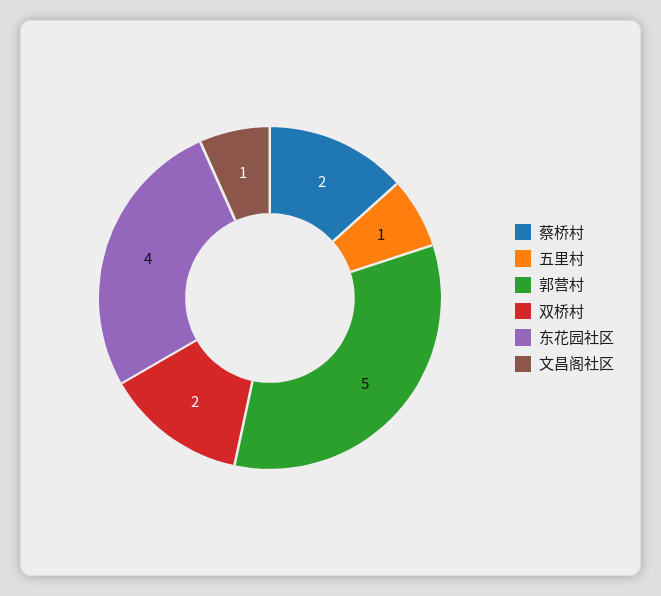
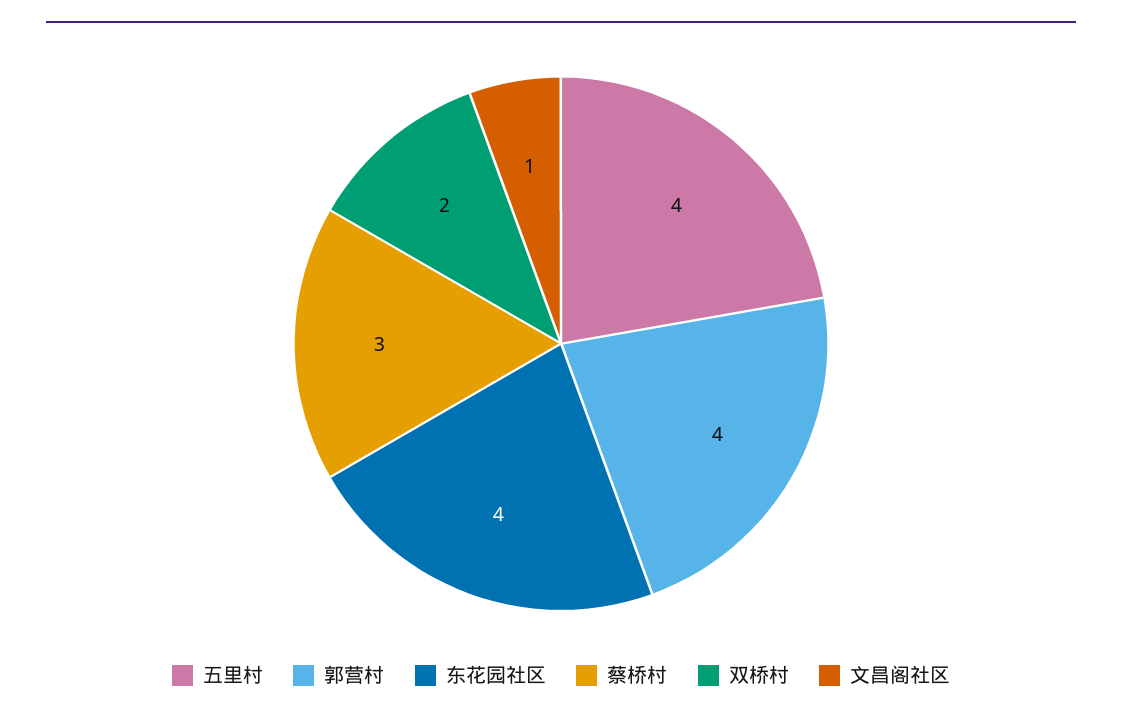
蔡桥村: 2 -> 3
五里村: 1 -> 4
郭营村: 5 -> 4

